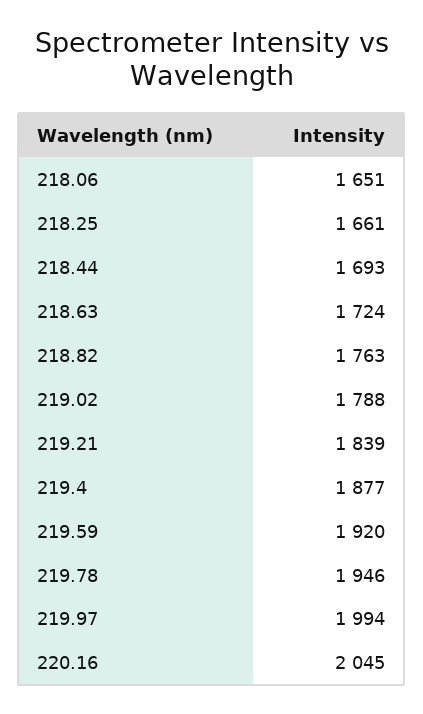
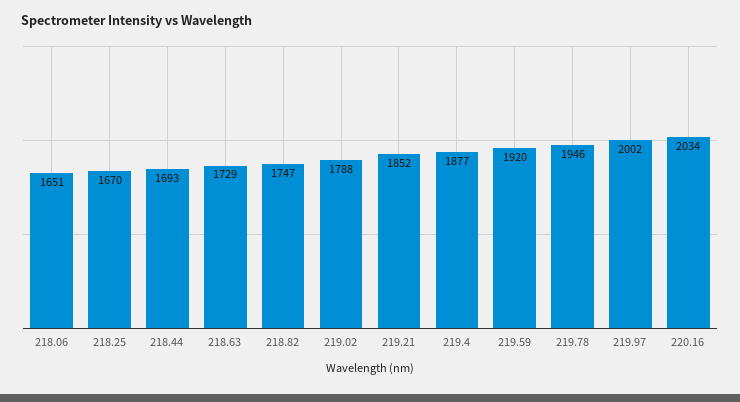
218.25: 1661 -> 1670
218.63: 1724 -> 1729
218.82: 1763 -> 1747
219.21: 1839 -> 1852
219.97: 1994 -> 2002
220.16: 2045 -> 2034

